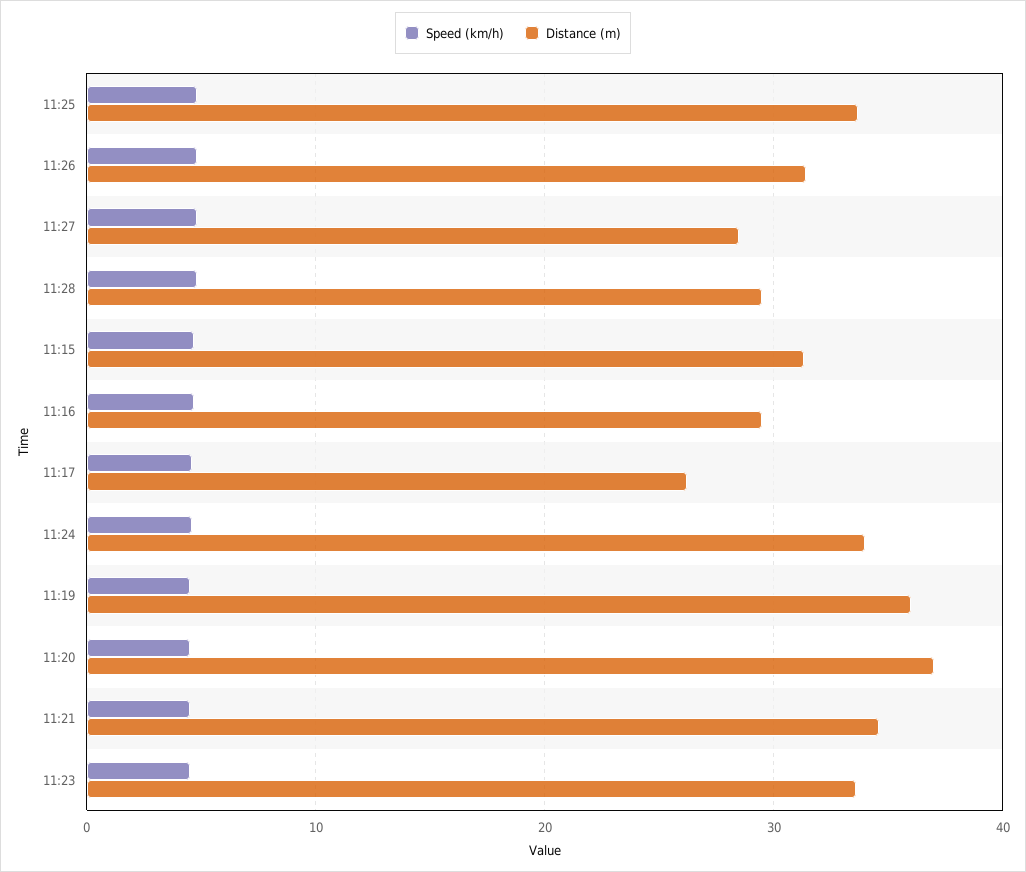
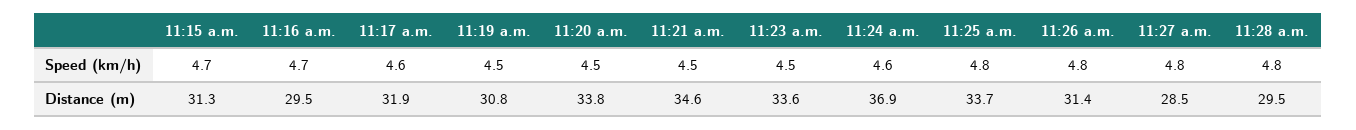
Distance (m), 11:17: 26 -> 31.9
Distance (m), 11:24: 34 -> 36.9
Distance (m), 11:19: 36 -> 30.8
Distance (m), 11:20: 37 -> 33.8

